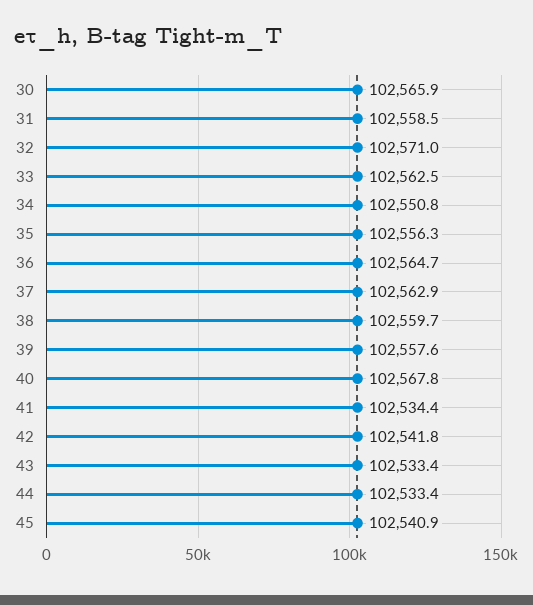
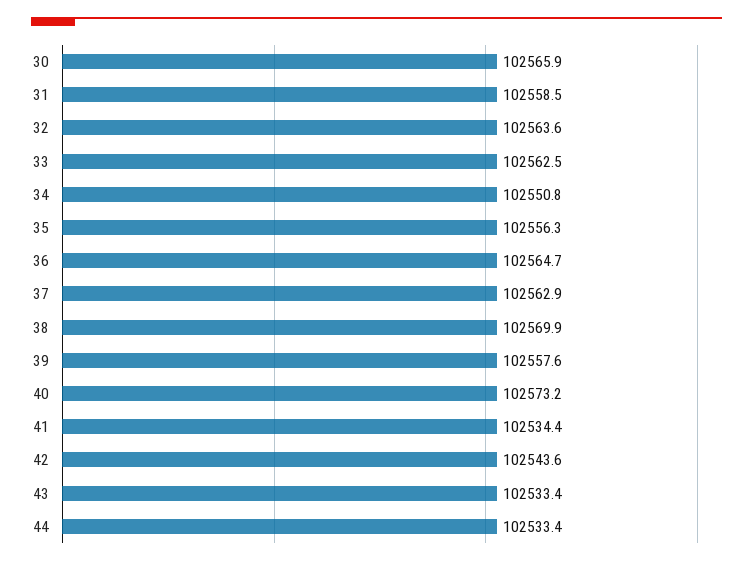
32: 102571 -> 102563.6
38: 102559.7 -> 102569.9
40: 102567.8 -> 102573.2
42: 102541.8 -> 102543.6
45: 102540.9 -> none

